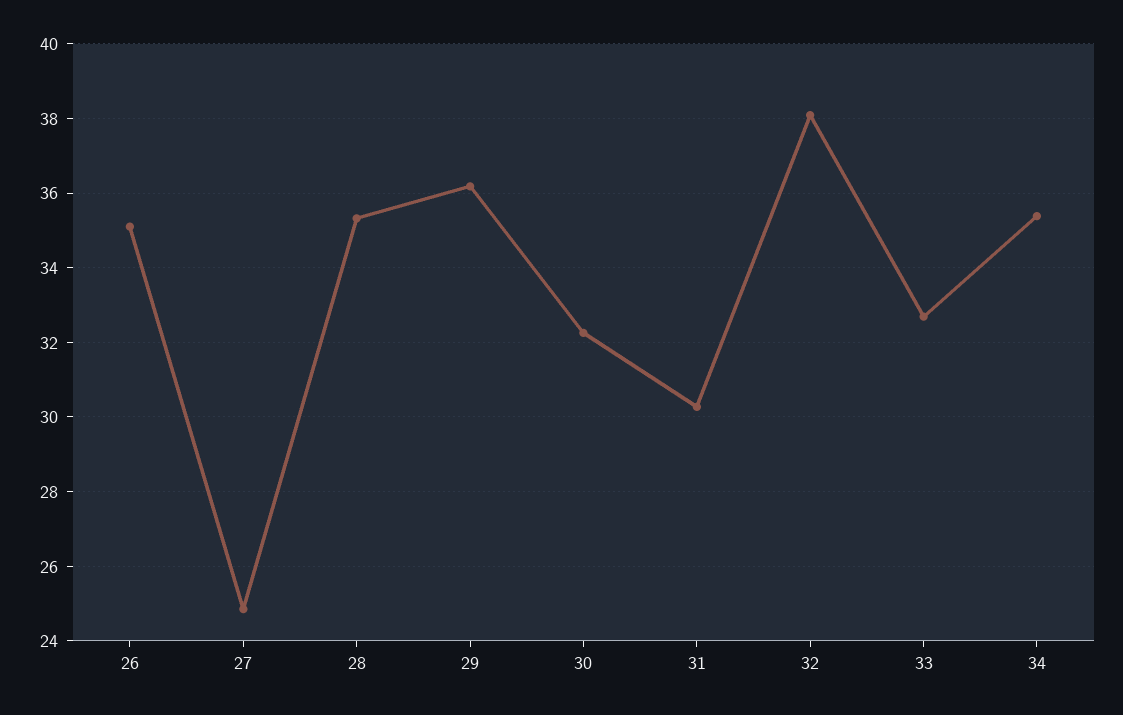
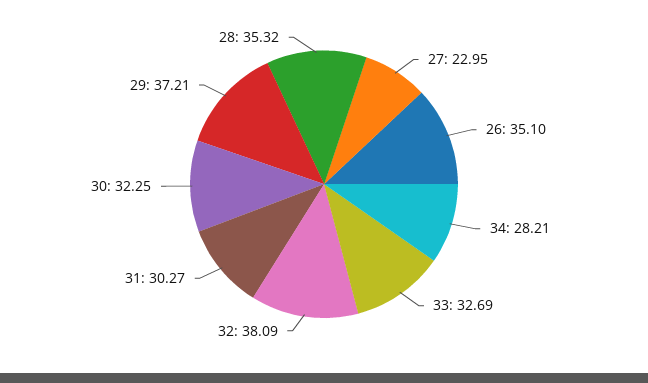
27: 24.8 -> 22.95
29: 36.2 -> 37.21
34: 35.4 -> 28.21

